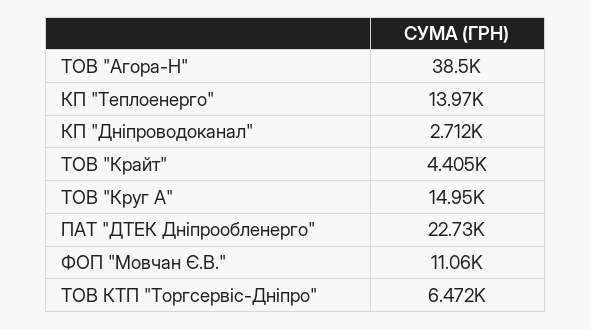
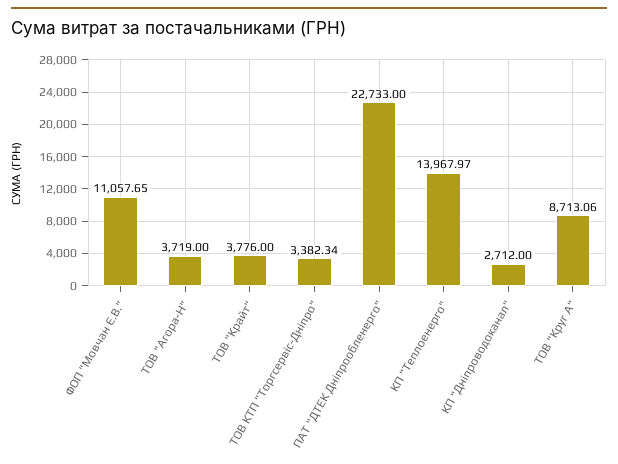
ТОВ "Агора-Н": 38500 -> 3719
ТОВ "Крайт": 4405 -> 3776
ТОВ "Круг А": 14950 -> 8713.06
ТОВ КТП "Торгсервіс-Дніпро": 6472 -> 3382.34

